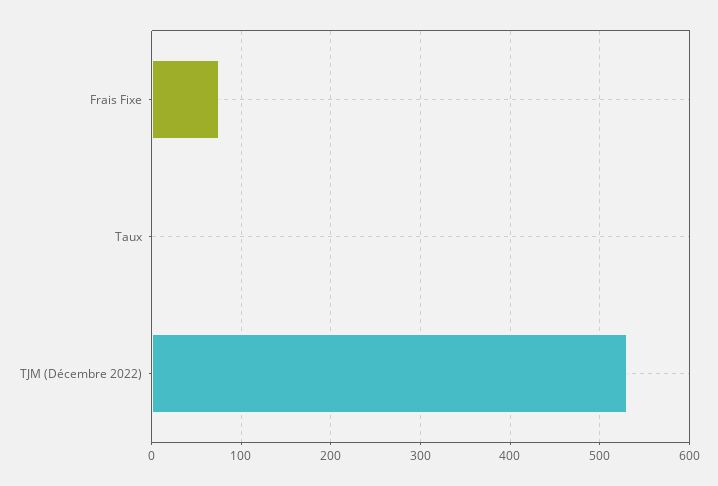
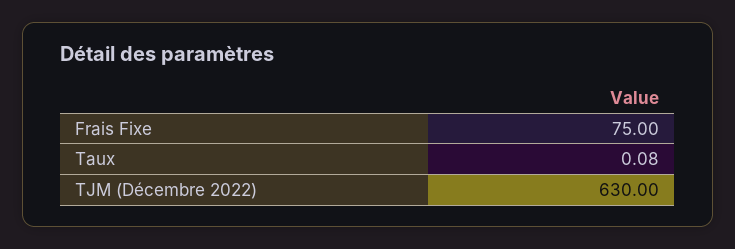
TJM (Décembre 2022): 530 -> 630

